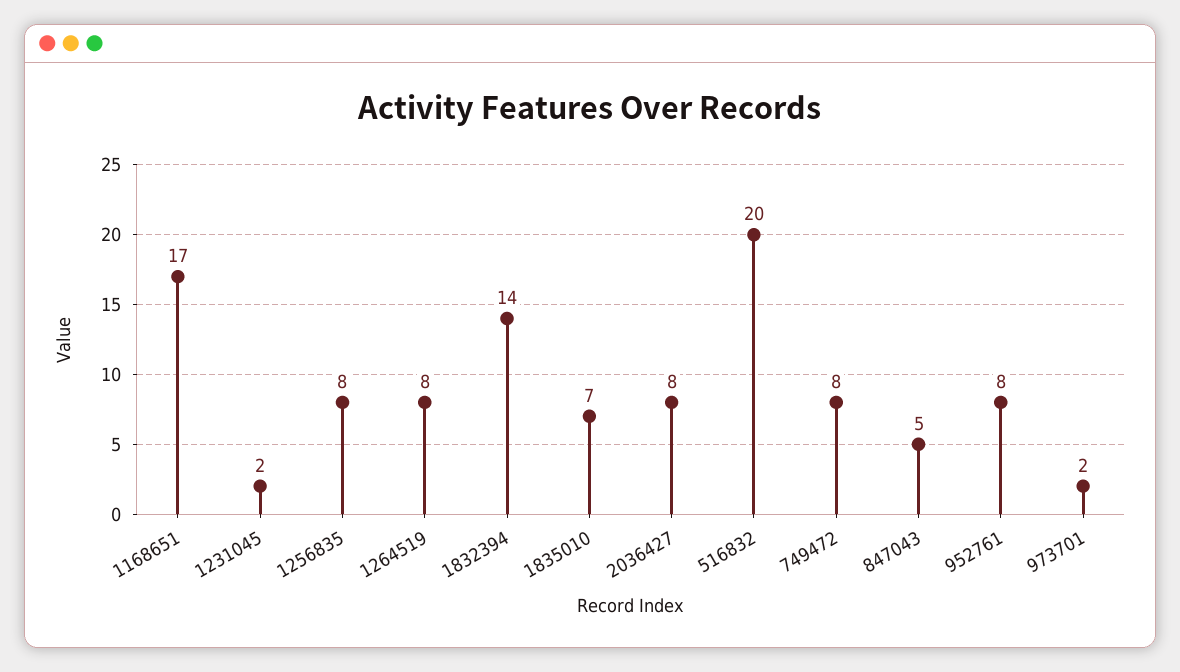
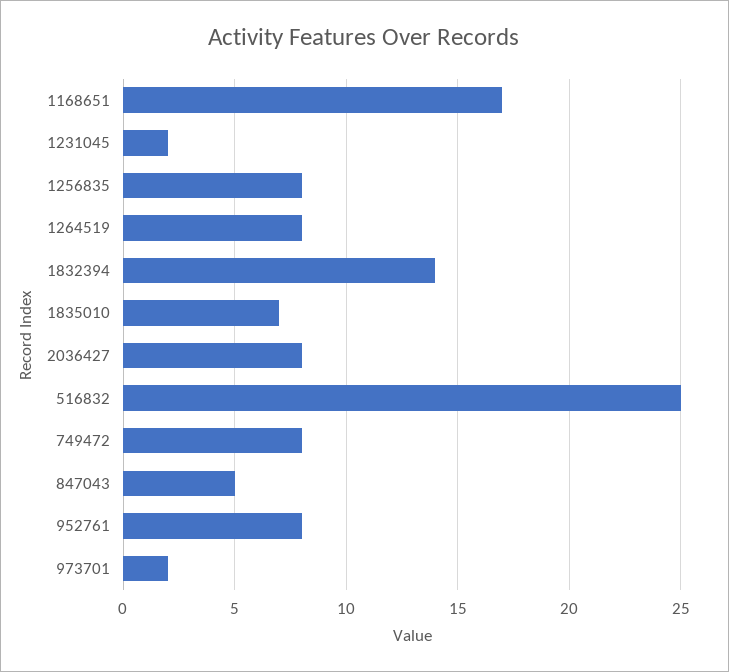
516832: 20 -> 25

